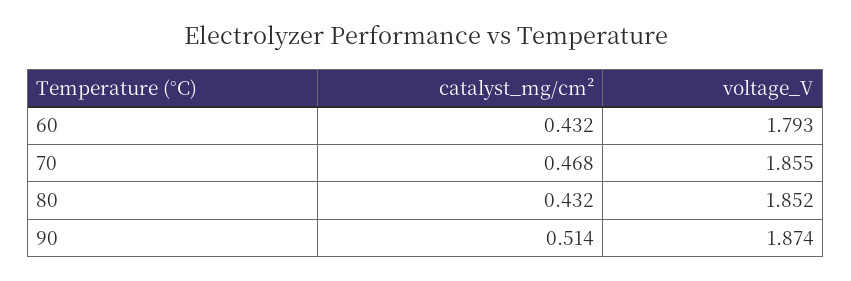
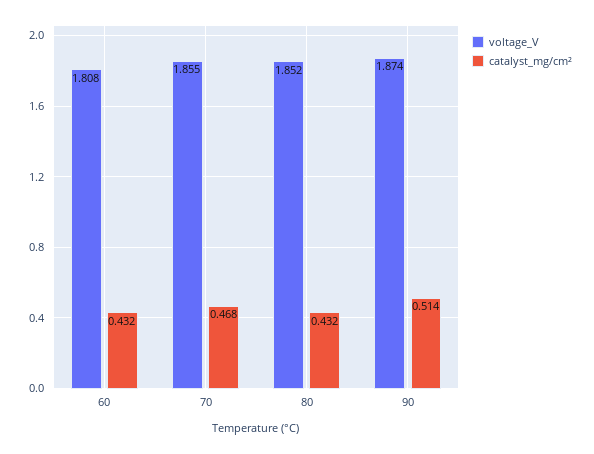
voltage_V, 60: 1.793 -> 1.808

